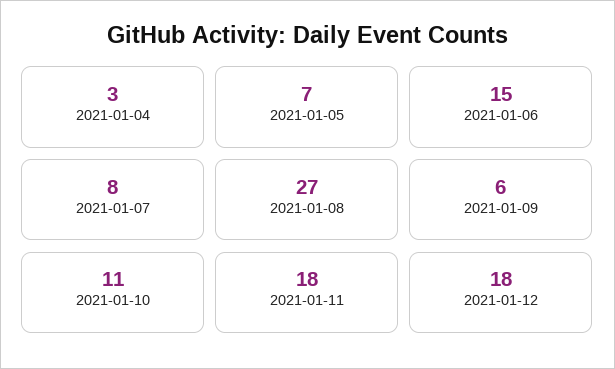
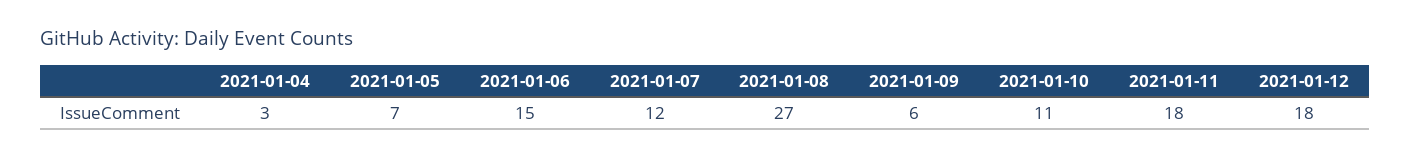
2021-01-07: 8 -> 12

